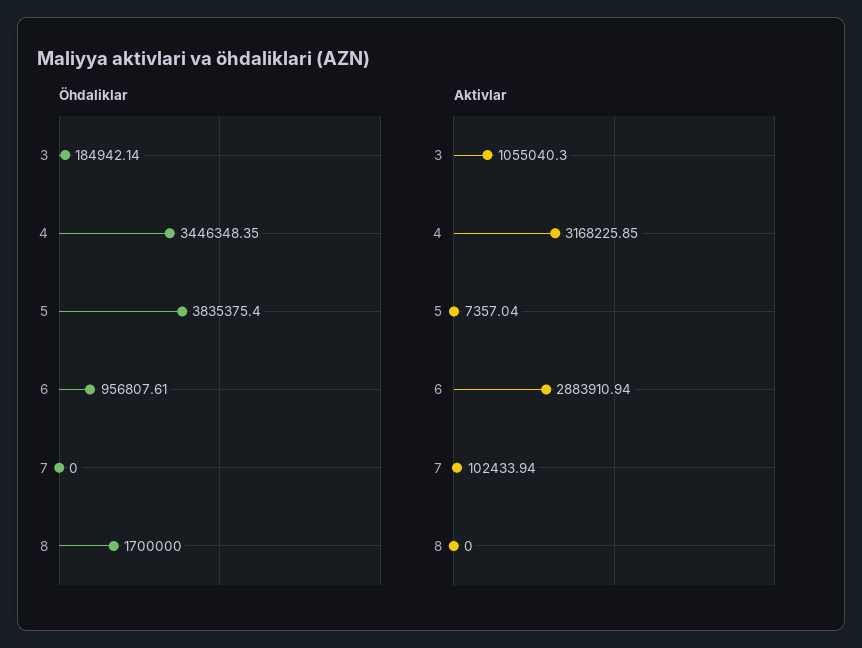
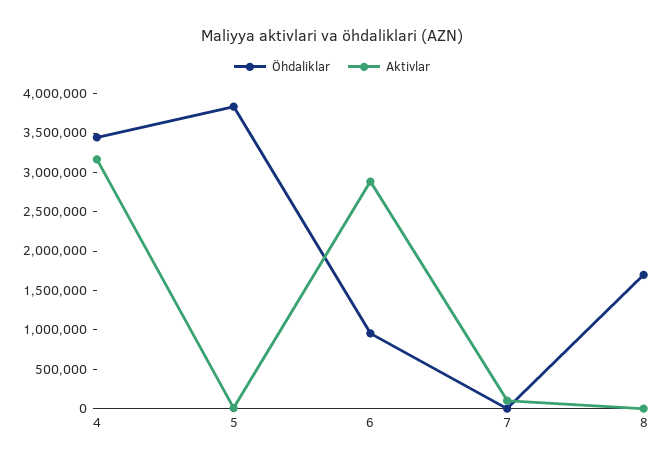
Öhdaliklar, 3: 184942.14 -> none
Aktivlar, 3: 1055040.3 -> none

